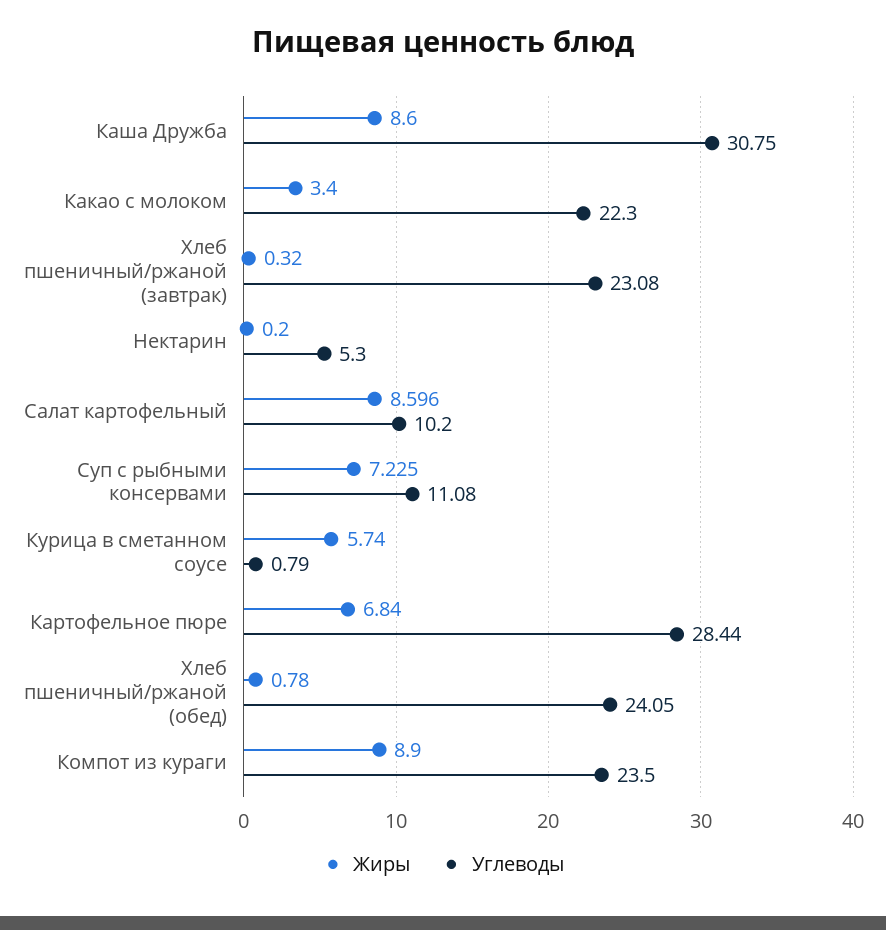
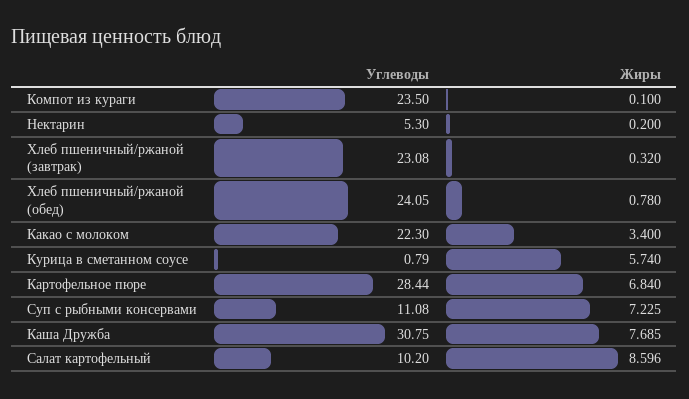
Жиры, Каша Дружба: 8.6 -> 7.685
Жиры, Компот из кураги: 8.9 -> 0.1

